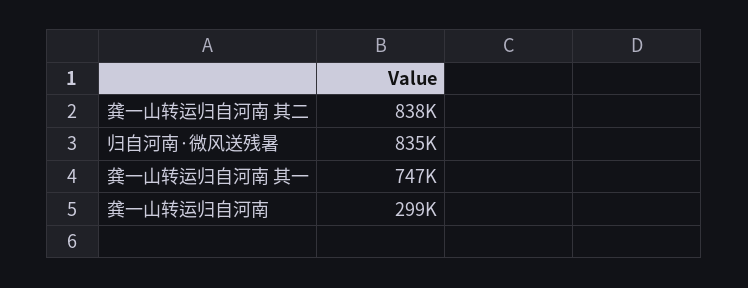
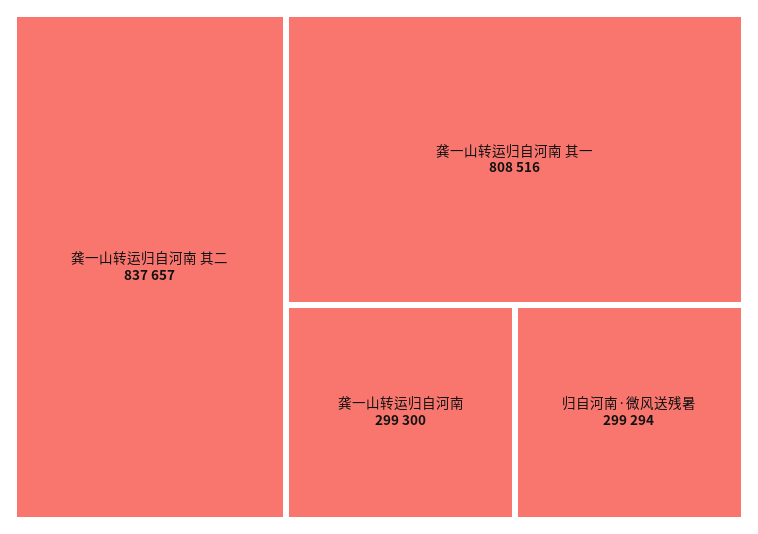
归自河南·微风送残暑: 835000 -> 299294
龚一山转运归自河南 其一: 747000 -> 808516

